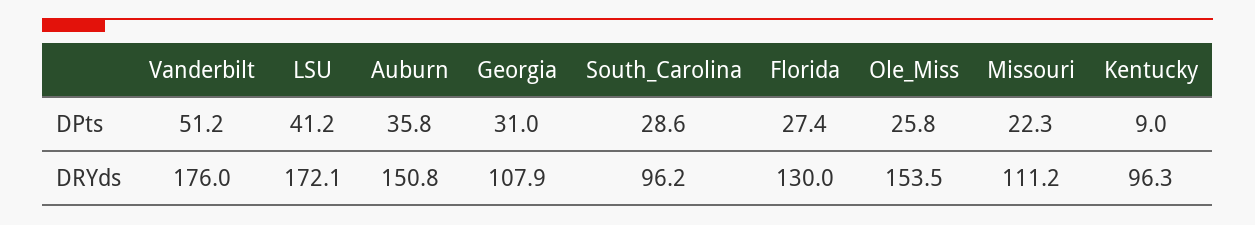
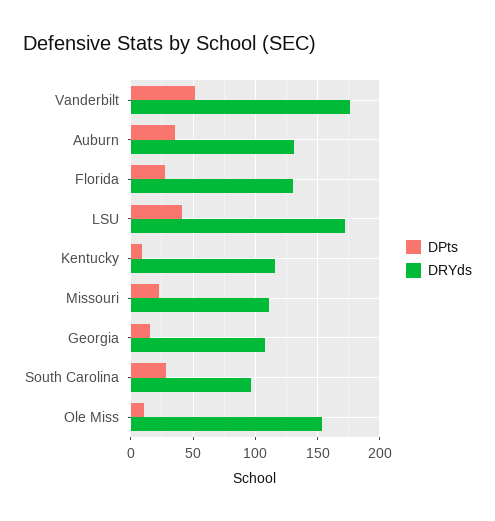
DPts, Georgia: 31 -> 15
DPts, Ole_Miss: 25.8 -> 10
DRYds, Auburn: 150.8 -> 130
DRYds, Kentucky: 96.3 -> 115

